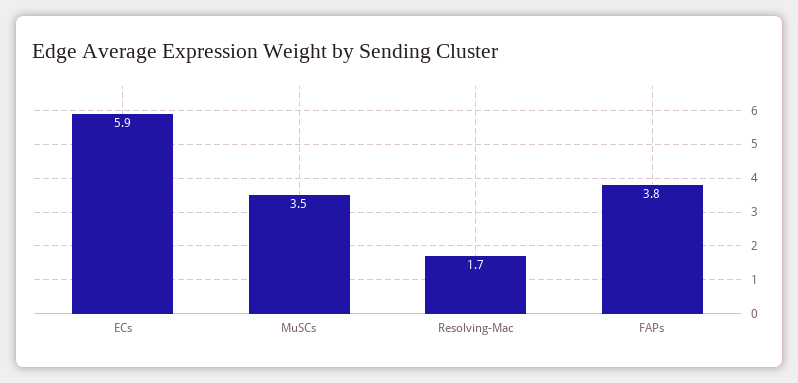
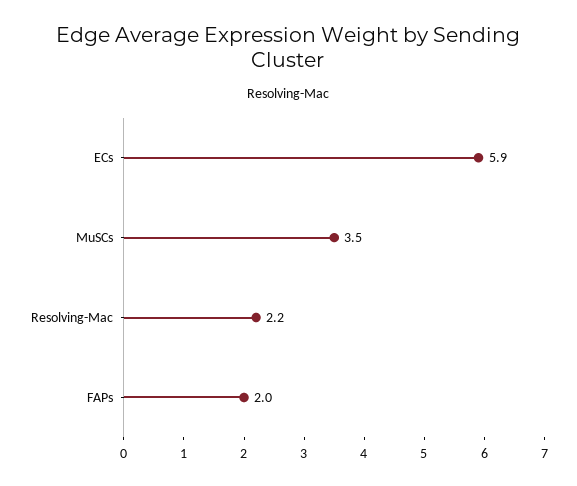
Resolving-Mac: 1.7 -> 2.2
FAPs: 3.8 -> 2

